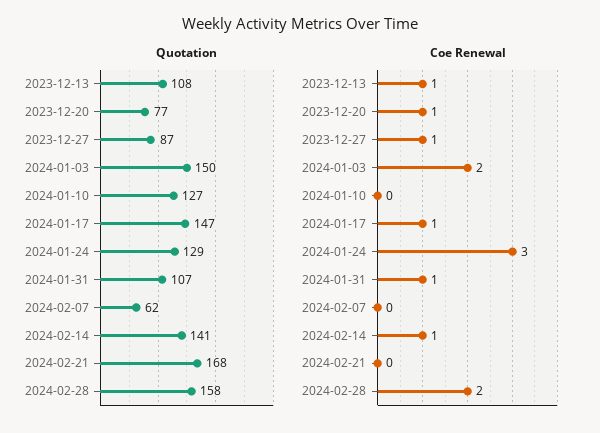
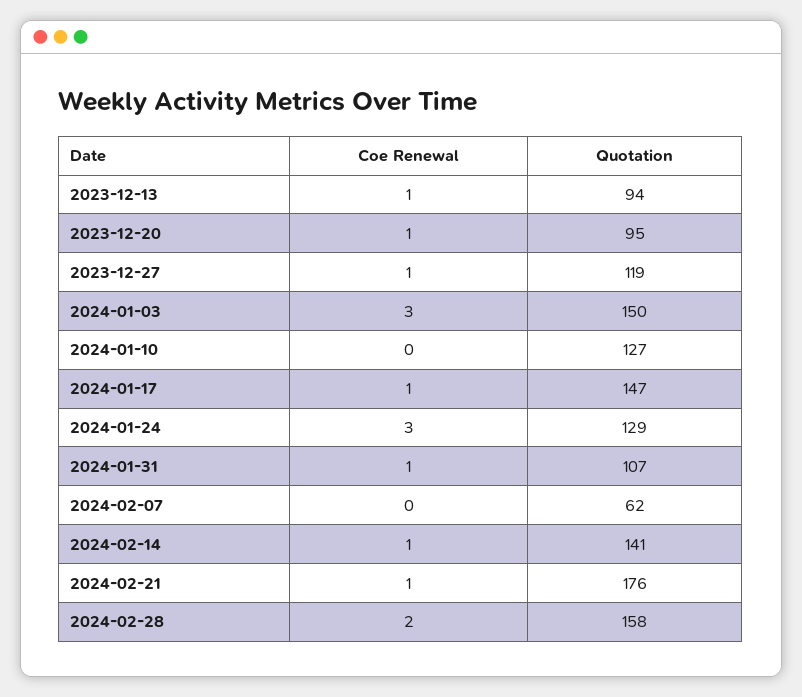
Quotation, 2023-12-13: 108 -> 94
Quotation, 2023-12-20: 77 -> 95
Quotation, 2023-12-27: 87 -> 119
Quotation, 2024-02-21: 168 -> 176
Coe Renewal, 2024-01-03: 2 -> 3
Coe Renewal, 2024-02-21: 0 -> 1

